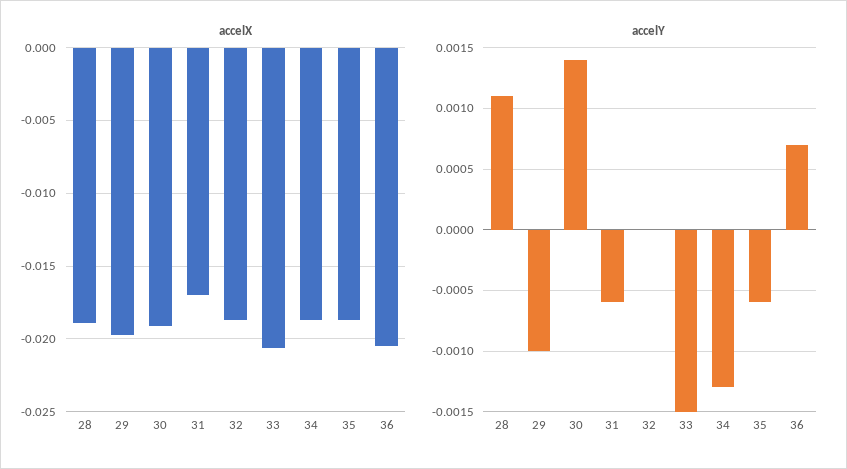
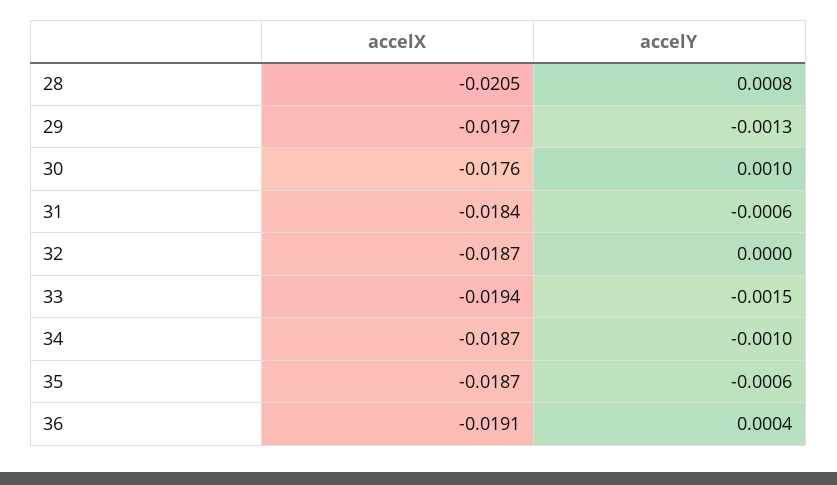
accelX, 28: -0.019 -> -0.0205
accelX, 30: -0.019 -> -0.0176
accelX, 31: -0.017 -> -0.0184
accelX, 33: -0.0205 -> -0.0194
accelX, 36: -0.0205 -> -0.0191
accelY, 28: 0.0011 -> 0.0008
accelY, 29: -0.001 -> -0.0013
accelY, 30: 0.0014 -> 0.001
accelY, 34: -0.0013 -> -0.001
accelY, 36: 0.0007 -> 0.0004

